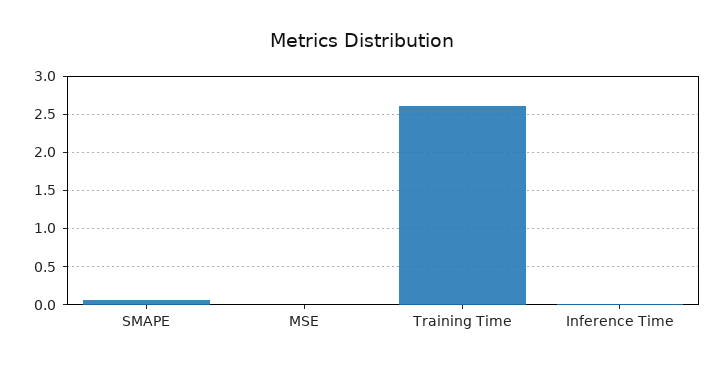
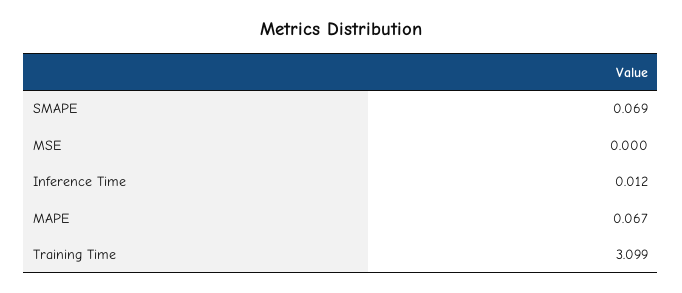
Training Time: 2.6 -> 3.099
MAPE: none -> 0.067

